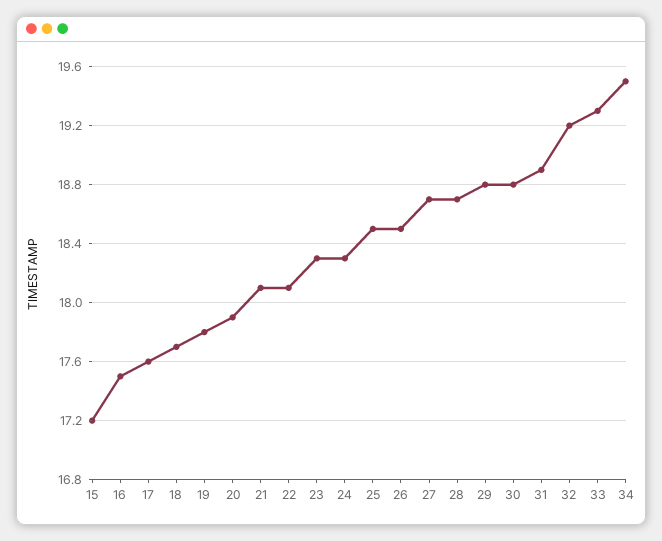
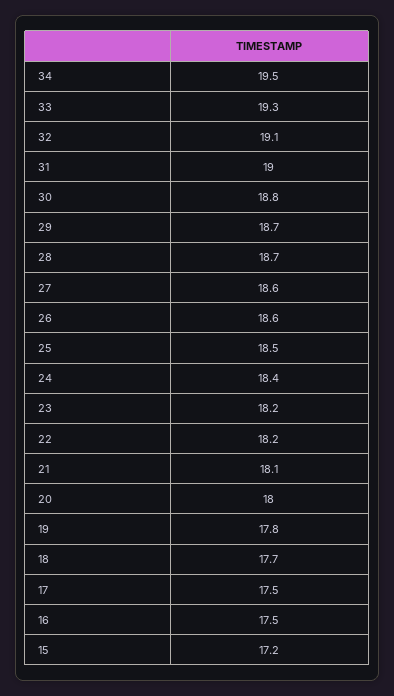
17: 17.6 -> 17.5
20: 17.9 -> 18
22: 18.1 -> 18.2
23: 18.3 -> 18.2
24: 18.3 -> 18.4
26: 18.5 -> 18.6
27: 18.7 -> 18.6
29: 18.8 -> 18.7
31: 18.9 -> 19
32: 19.2 -> 19.1

